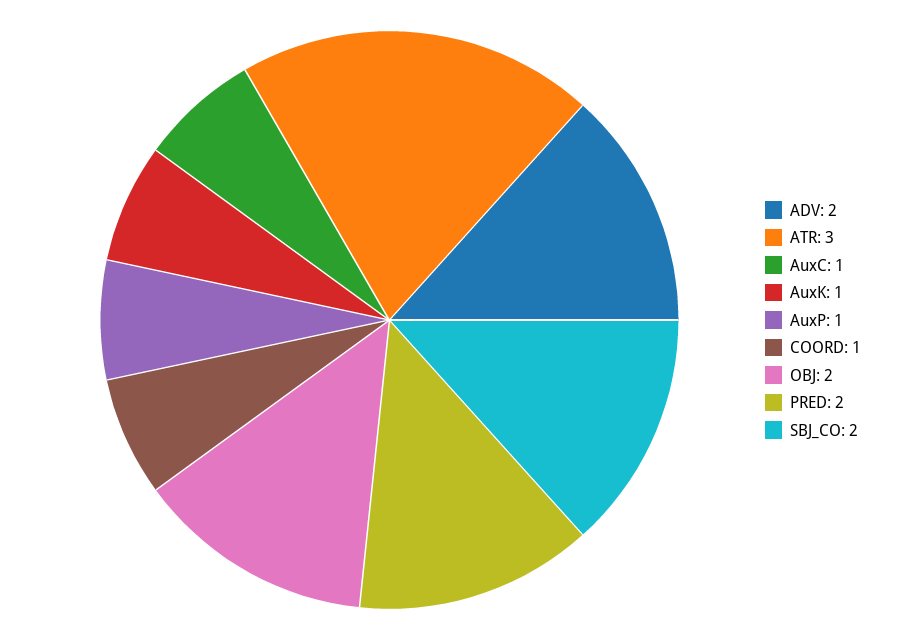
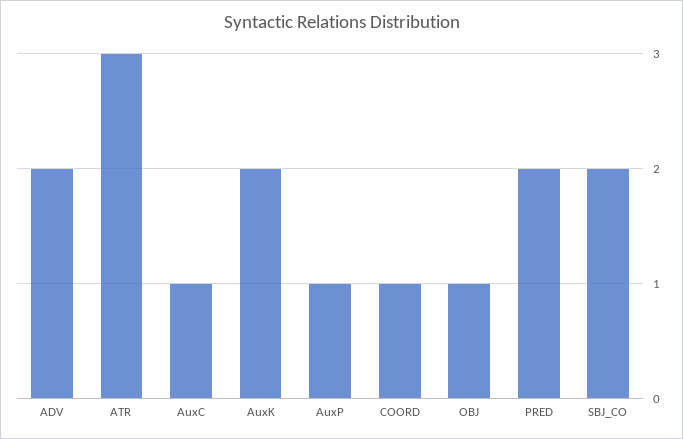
AuxK: 1 -> 2
OBJ: 2 -> 1

